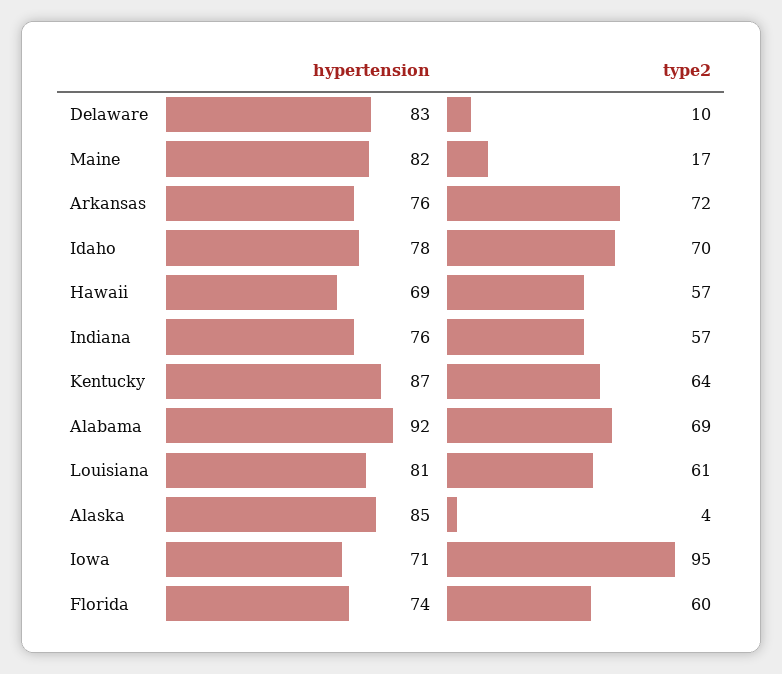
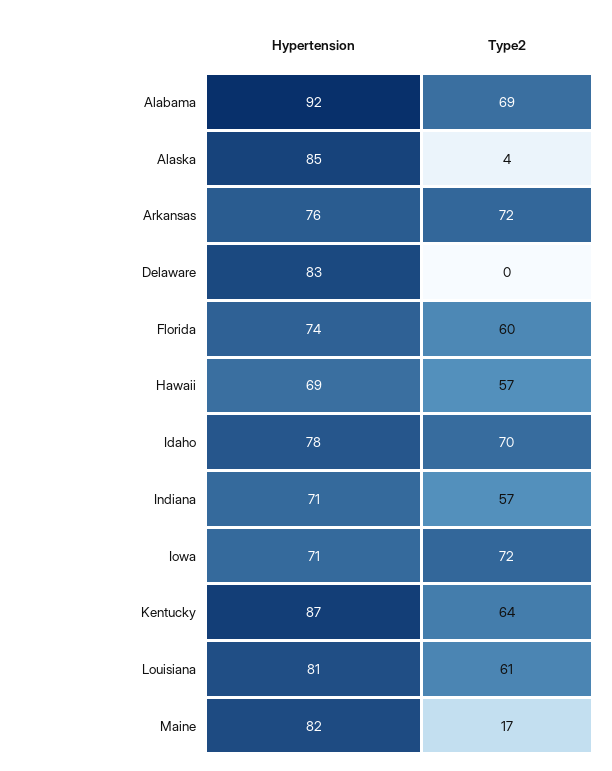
type2, Delaware: 10 -> 0
hypertension, Indiana: 76 -> 71
type2, Iowa: 95 -> 72

